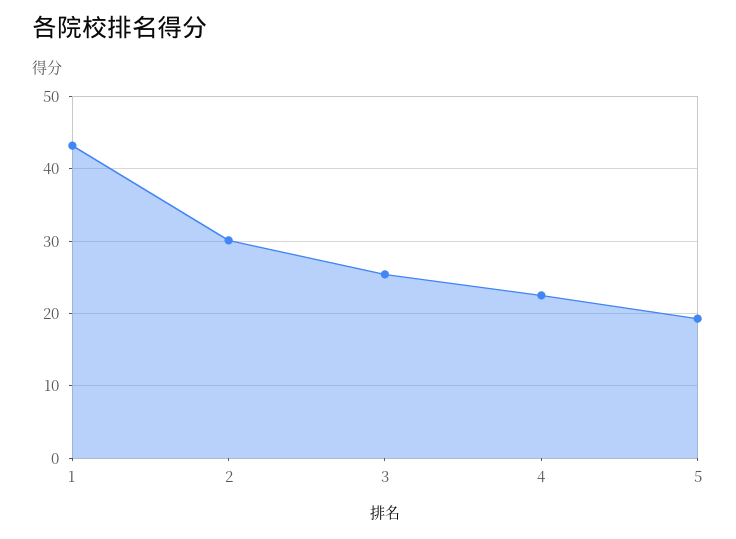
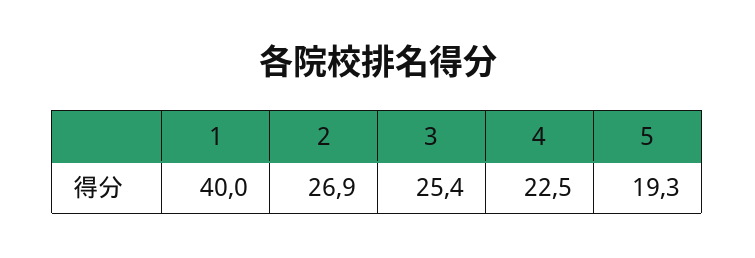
1: 43 -> 40
2: 30 -> 26.9

